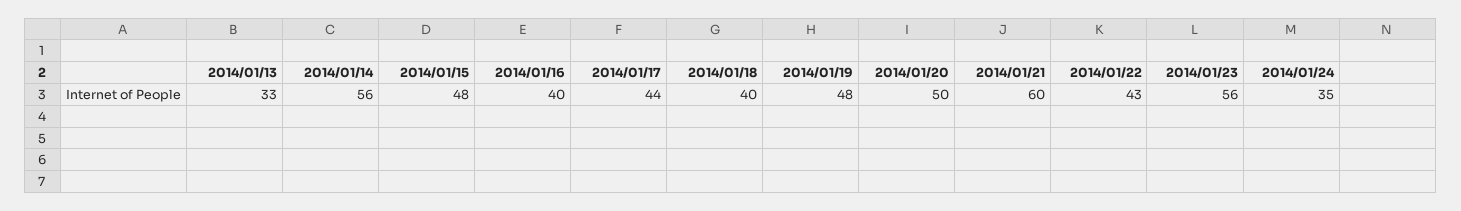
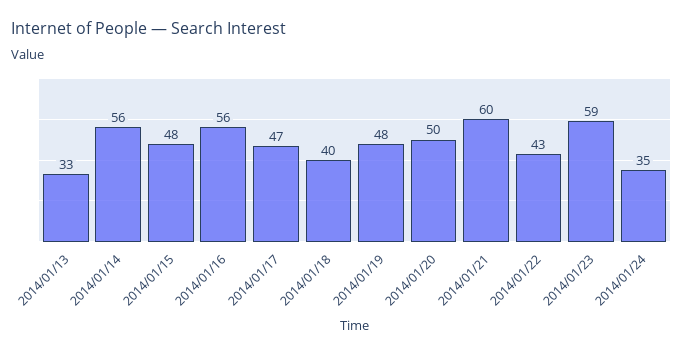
2014/01/16: 40 -> 56
2014/01/17: 44 -> 47
2014/01/23: 56 -> 59

